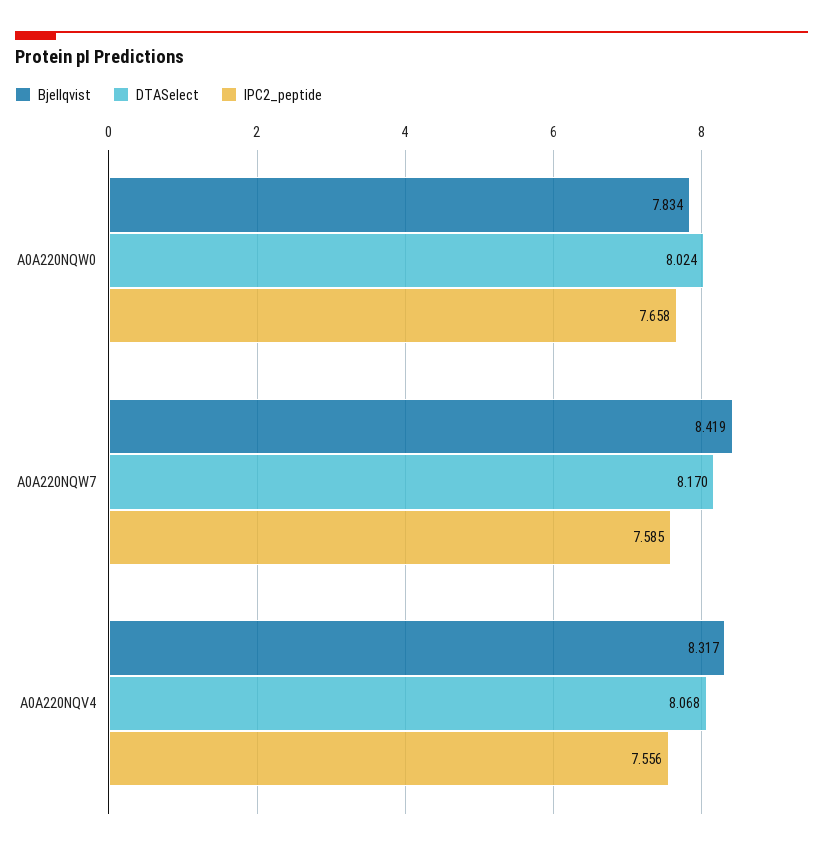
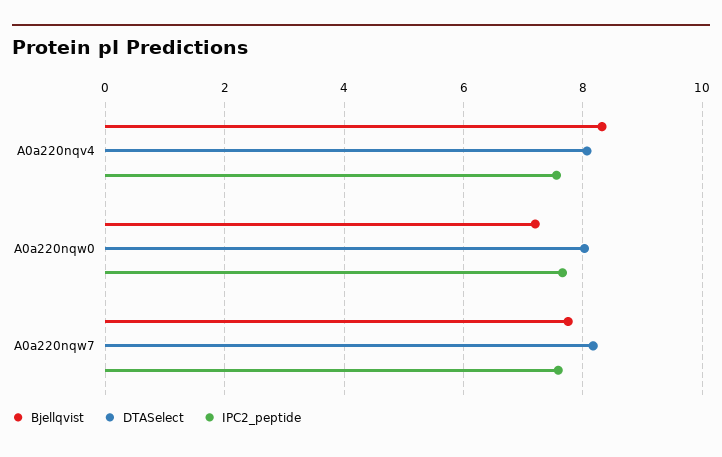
Bjellqvist, A0A220NQW0: 7.834 -> 7.2
Bjellqvist, A0A220NQW7: 8.419 -> 7.8

